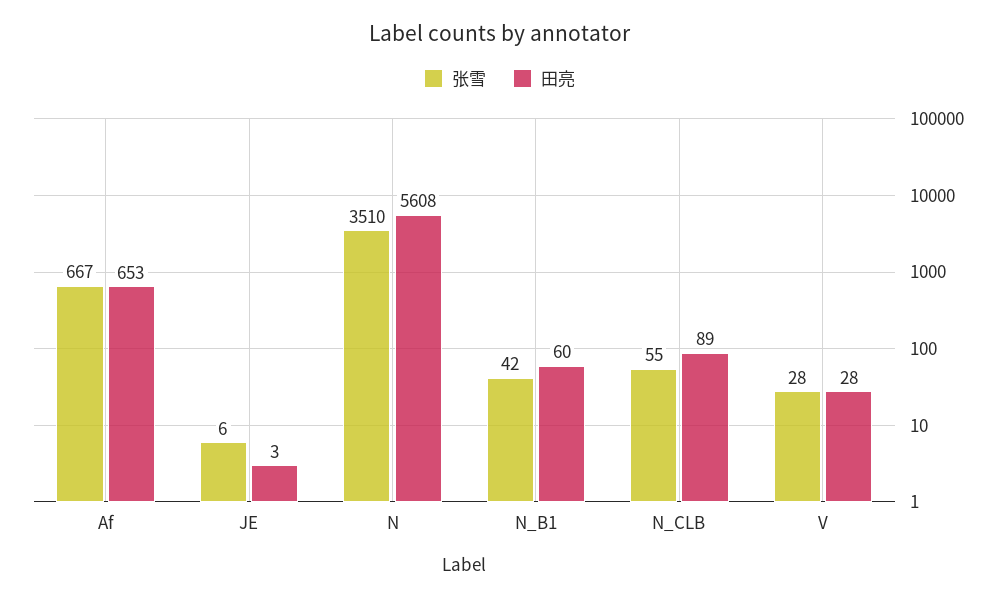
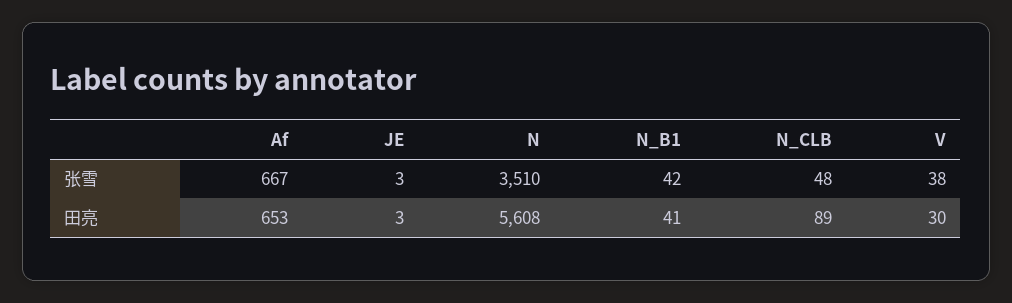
张雪, JE: 6 -> 3
田亮, N_B1: 60 -> 41
张雪, N_CLB: 55 -> 48
张雪, V: 28 -> 38
田亮, V: 28 -> 30

